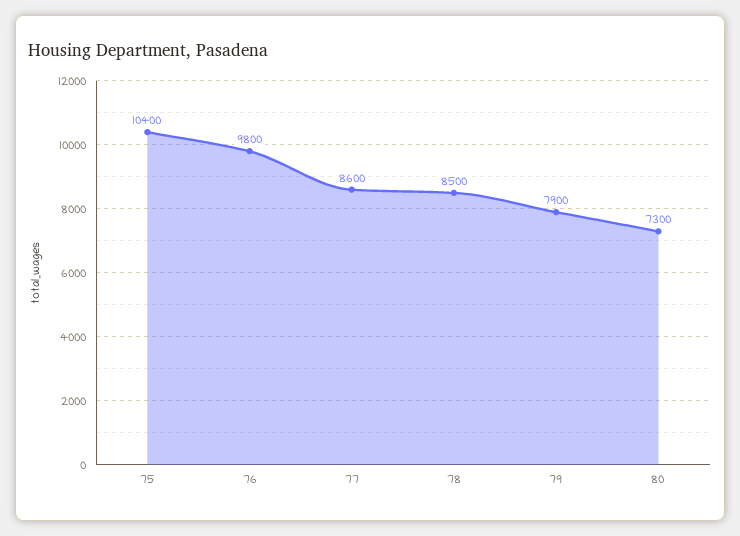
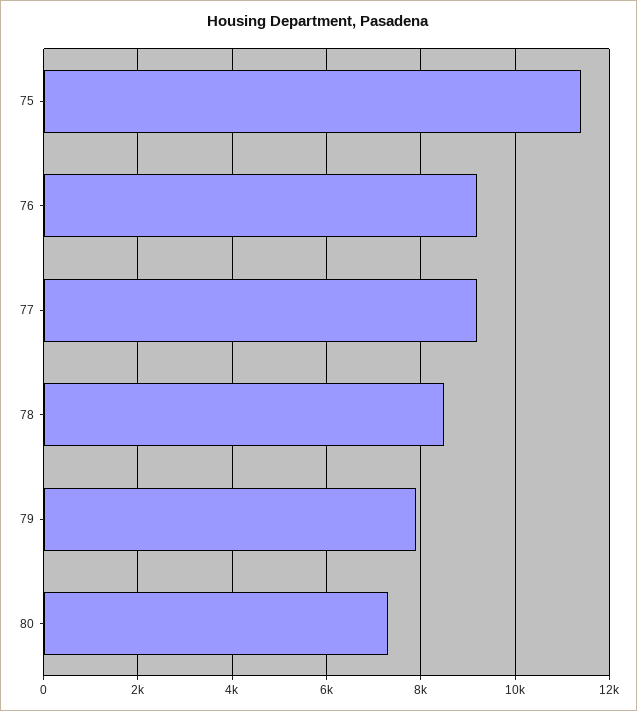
75: 10400 -> 11400
76: 9800 -> 9200
77: 8600 -> 9200

